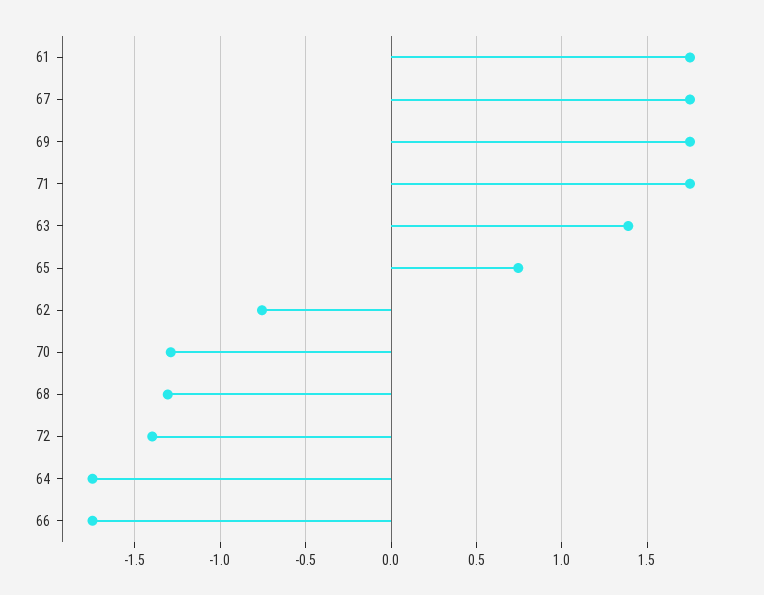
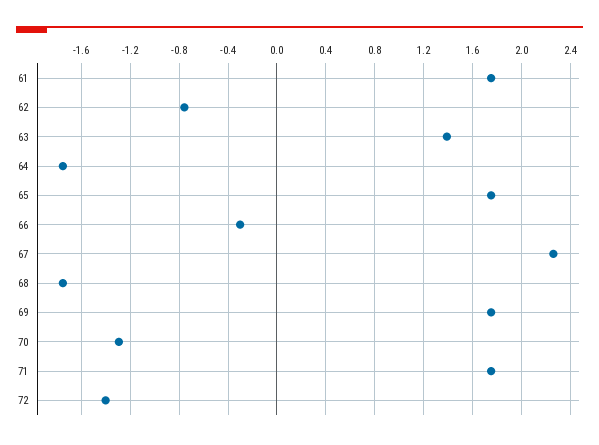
67: 1.75 -> 2.25
65: 0.75 -> 1.75
68: -1.3 -> -1.75
66: -1.75 -> -0.3

